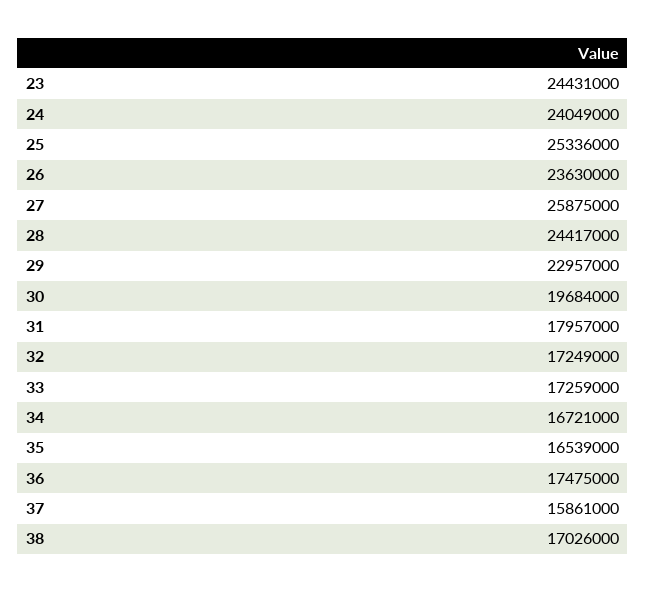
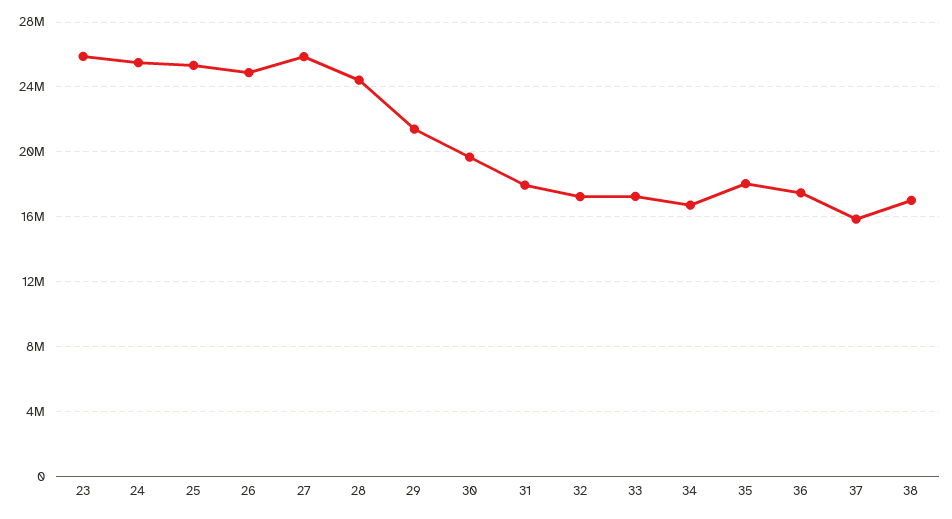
23: 24431000 -> 26000000
24: 24049000 -> 25500000
26: 23630000 -> 25000000
29: 22957000 -> 21500000
35: 16539000 -> 18000000

